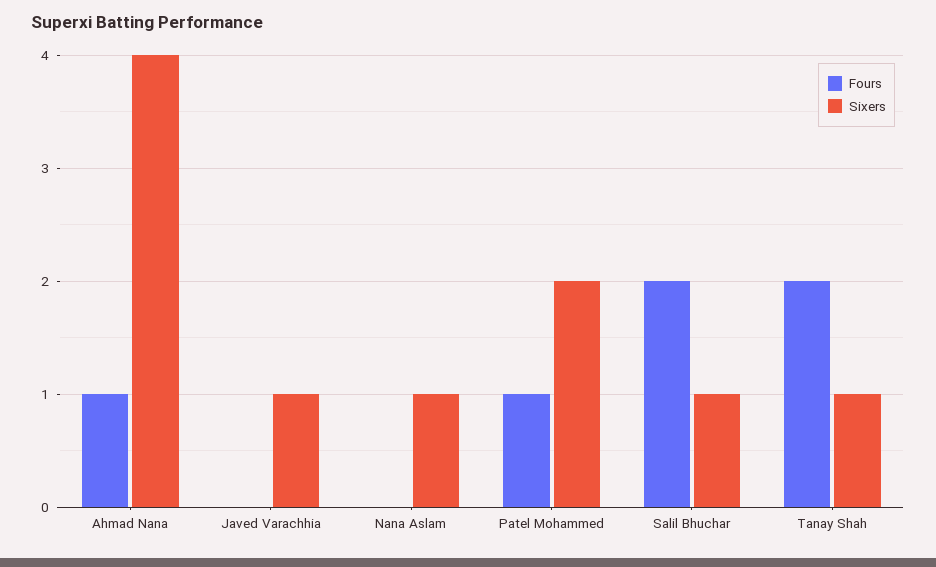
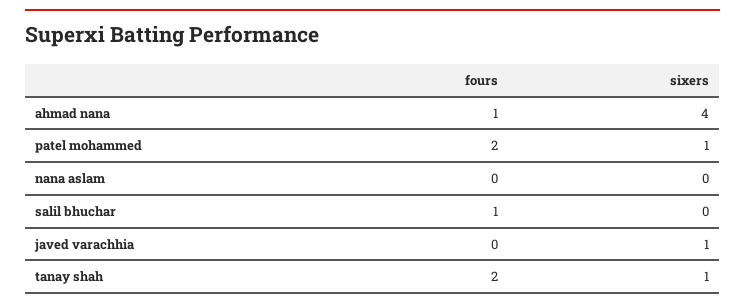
Sixers, Nana Aslam: 1 -> 0
Fours, Patel Mohammed: 1 -> 2
Sixers, Patel Mohammed: 2 -> 1
Fours, Salil Bhuchar: 2 -> 1
Sixers, Salil Bhuchar: 1 -> 0

